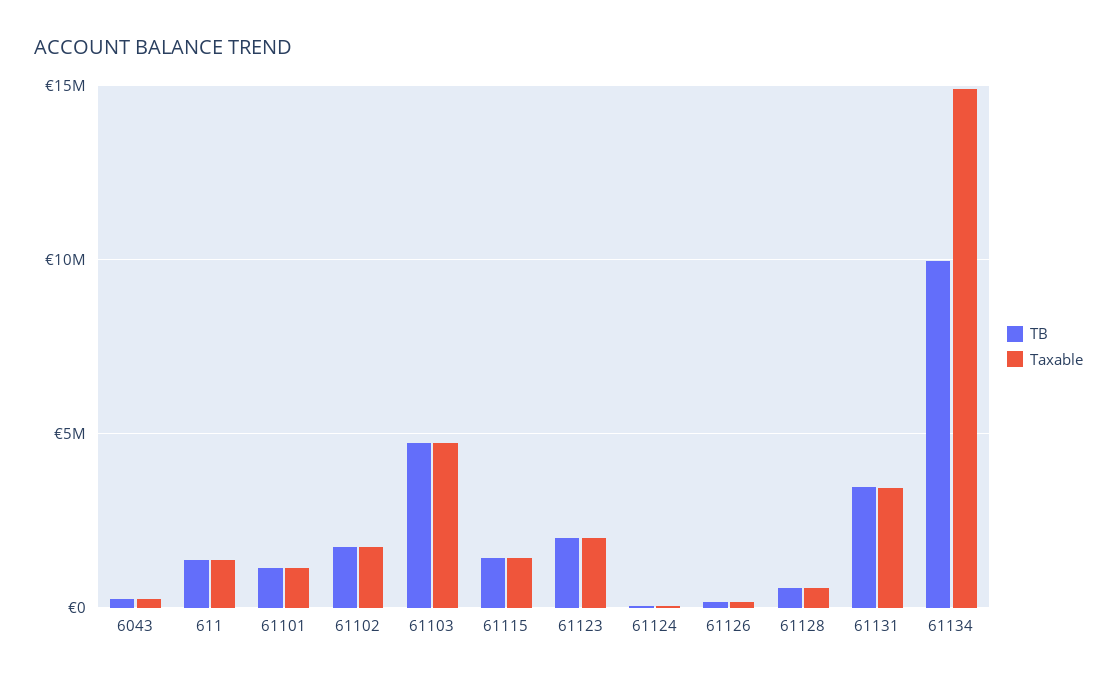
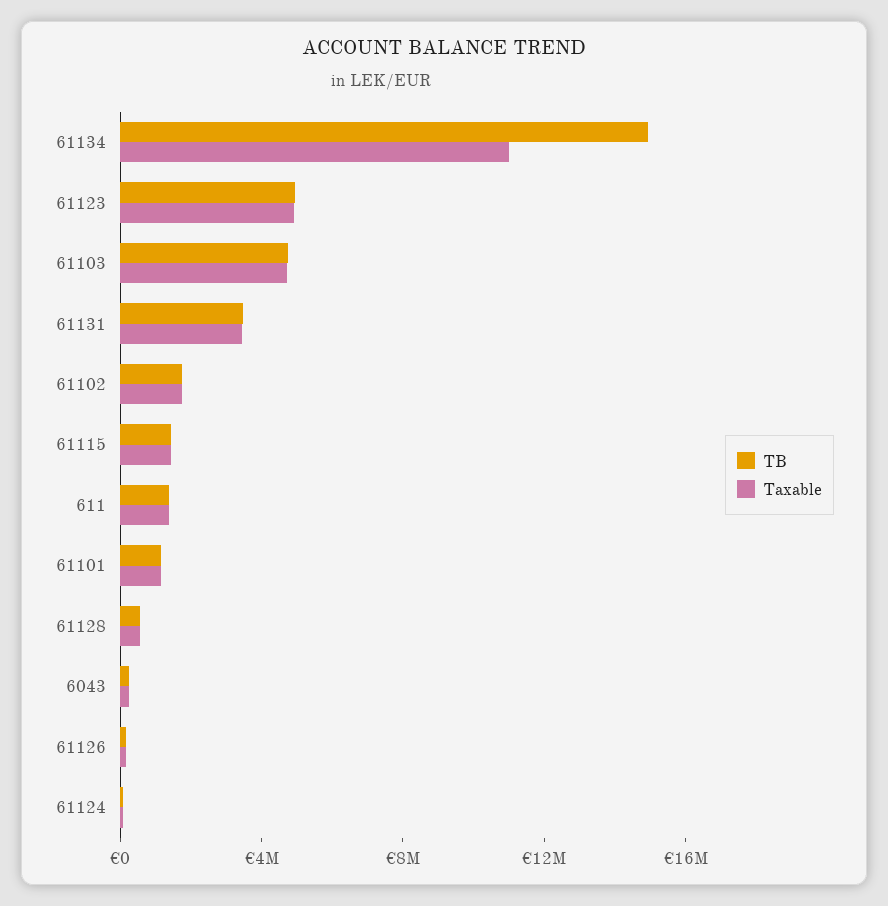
TB, 61123: 2000000 -> 5000000
Taxable, 61123: 2000000 -> 5000000
TB, 61134: 10000000 -> 15000000
Taxable, 61134: 15000000 -> 11000000

